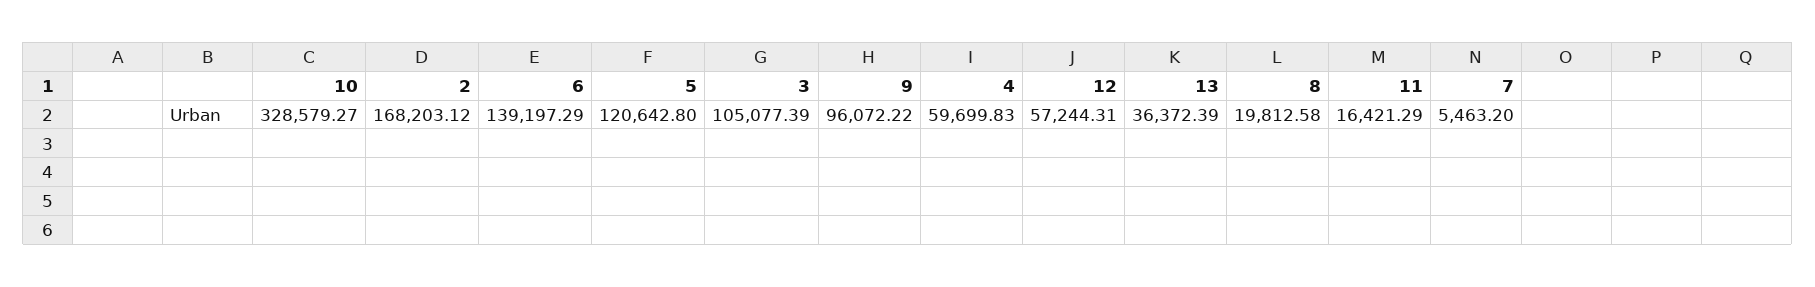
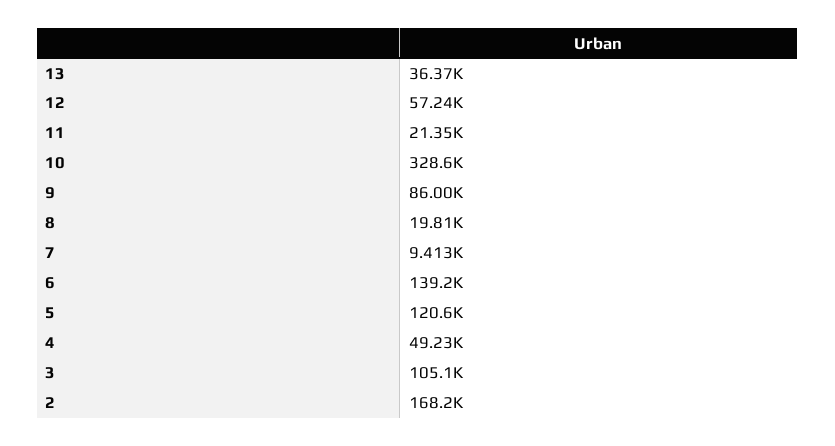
9: 96072.22 -> 86000
4: 59699.83 -> 49230
11: 16421.29 -> 21350
7: 5463.2 -> 9413

